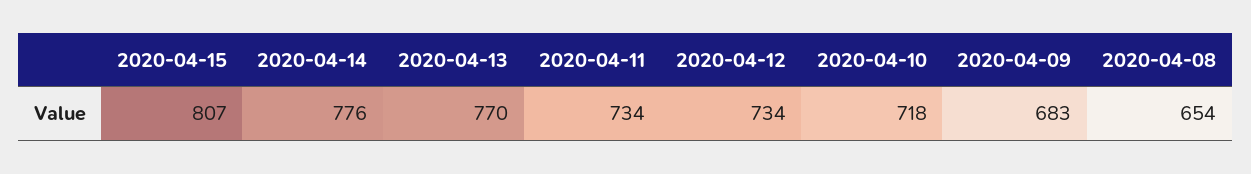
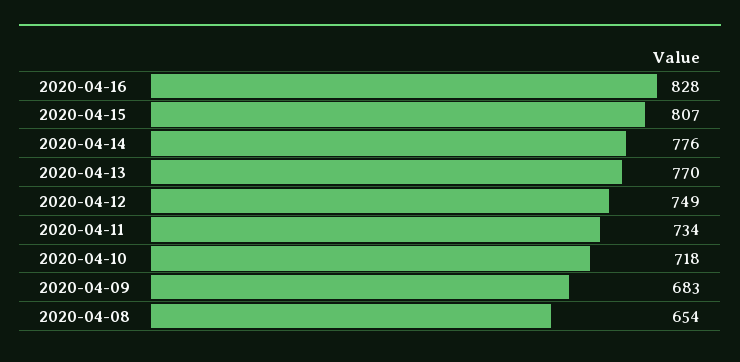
2020-04-12: 734 -> 749
2020-04-16: none -> 828

